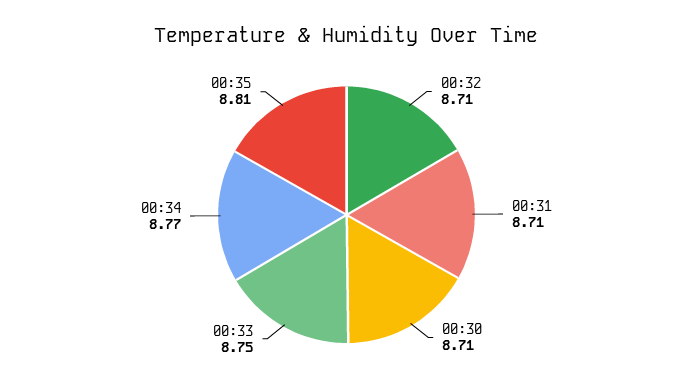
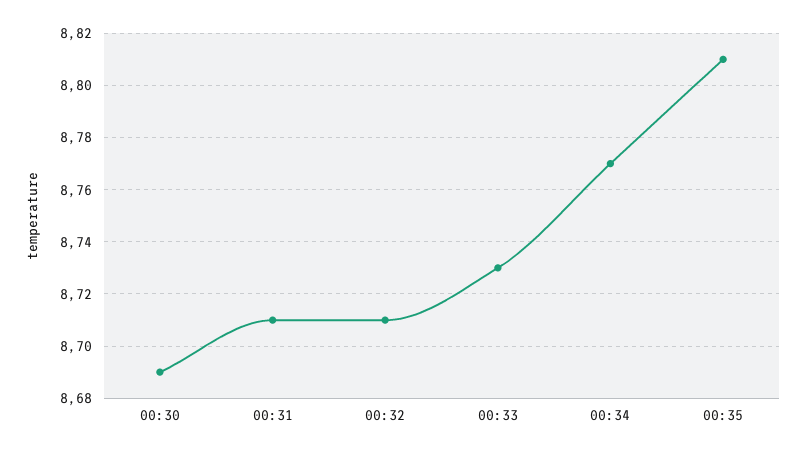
00:30: 8.71 -> 8.69
00:33: 8.75 -> 8.73

